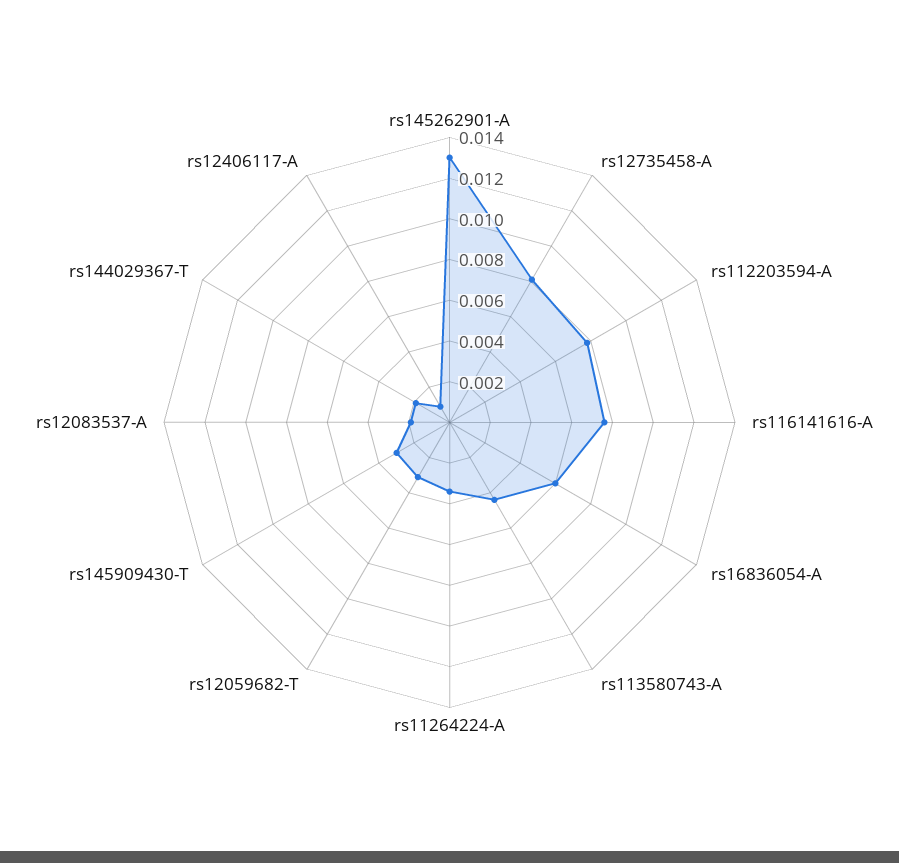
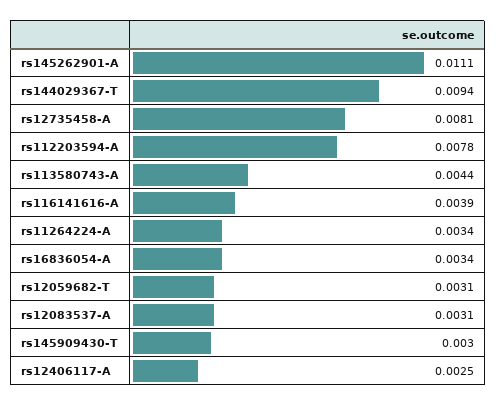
rs145262901-A: 0.013 -> 0.0111
rs116141616-A: 0.0075 -> 0.0039
rs16836054-A: 0.006 -> 0.0034
rs12083537-A: 0.002 -> 0.0031
rs144029367-T: 0.002 -> 0.0094
rs12406117-A: 0.001 -> 0.0025

